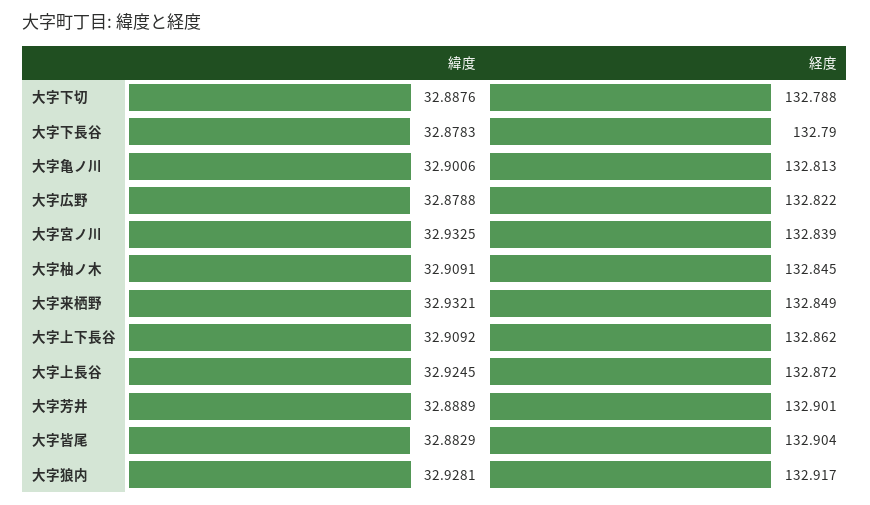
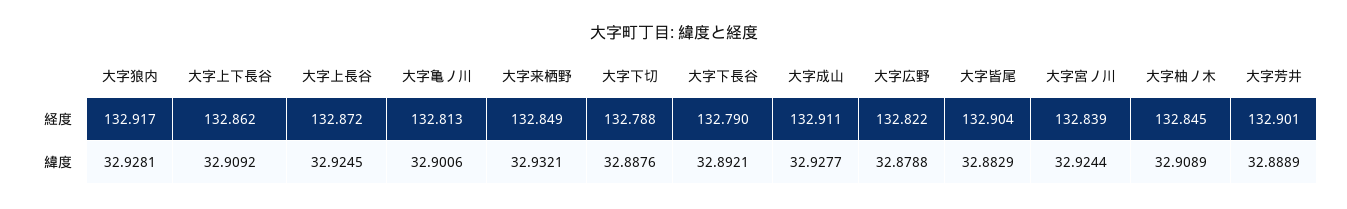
緯度, 大字下長谷: 32.8783 -> 32.8921
緯度, 大字宮ノ川: 32.9325 -> 32.9244
緯度, 大字柚ノ木: 32.9091 -> 32.9089
経度, 大字成山: none -> 132.911
緯度, 大字成山: none -> 32.9277

